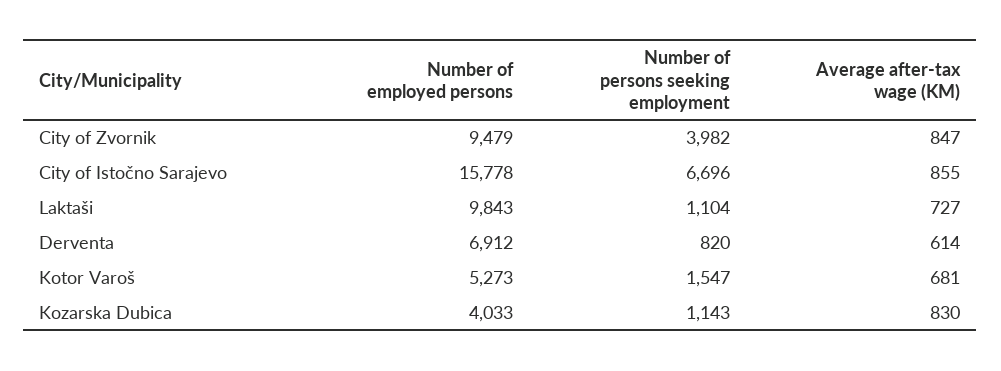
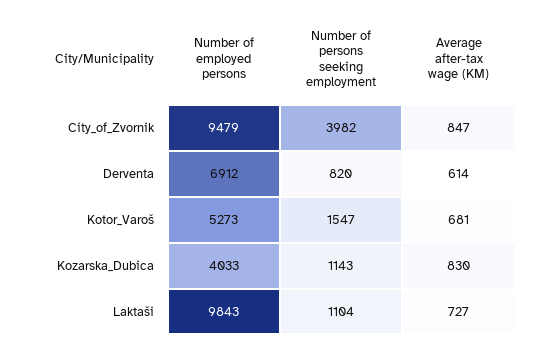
Number of employed persons, City of Istočno Sarajevo: 15778 -> none
Number of persons seeking employment, City of Istočno Sarajevo: 6696 -> none
Average after-tax wage (KM), City of Istočno Sarajevo: 855 -> none

